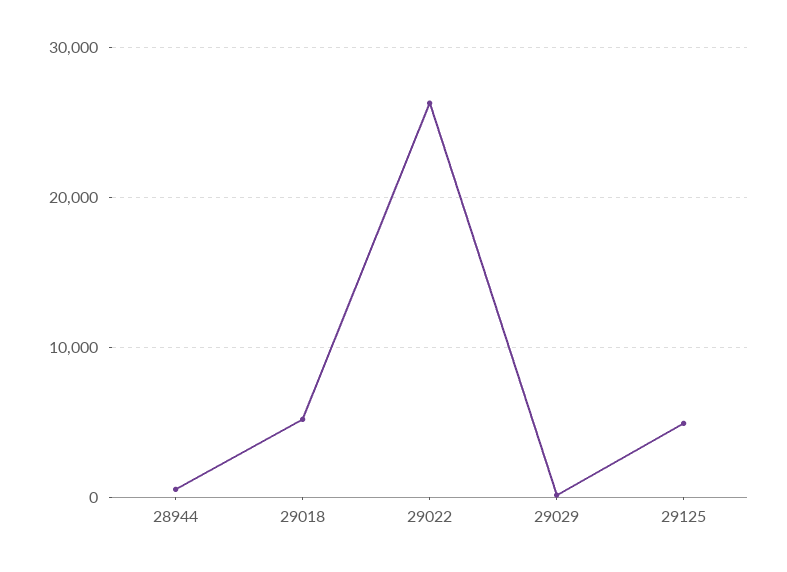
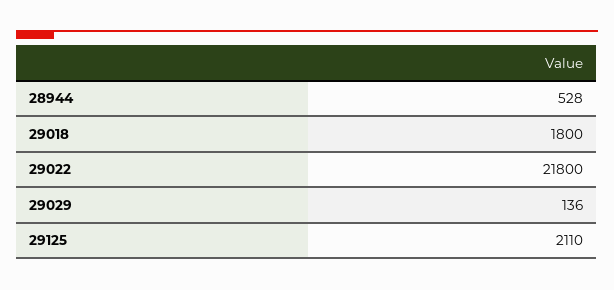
29018: 5000 -> 1800
29022: 26000 -> 21800
29125: 5000 -> 2110

